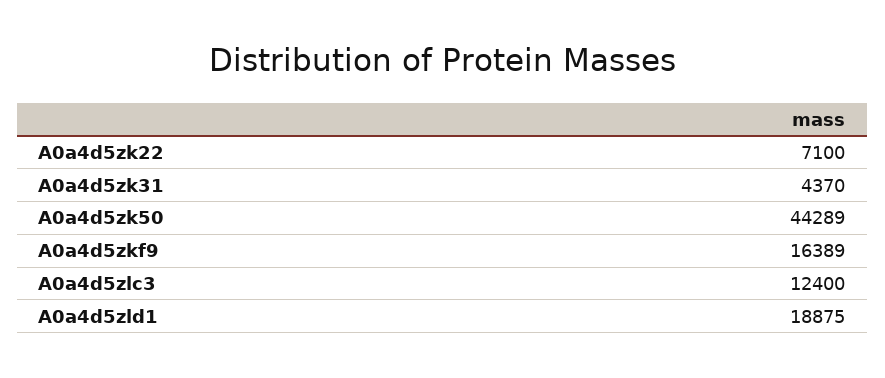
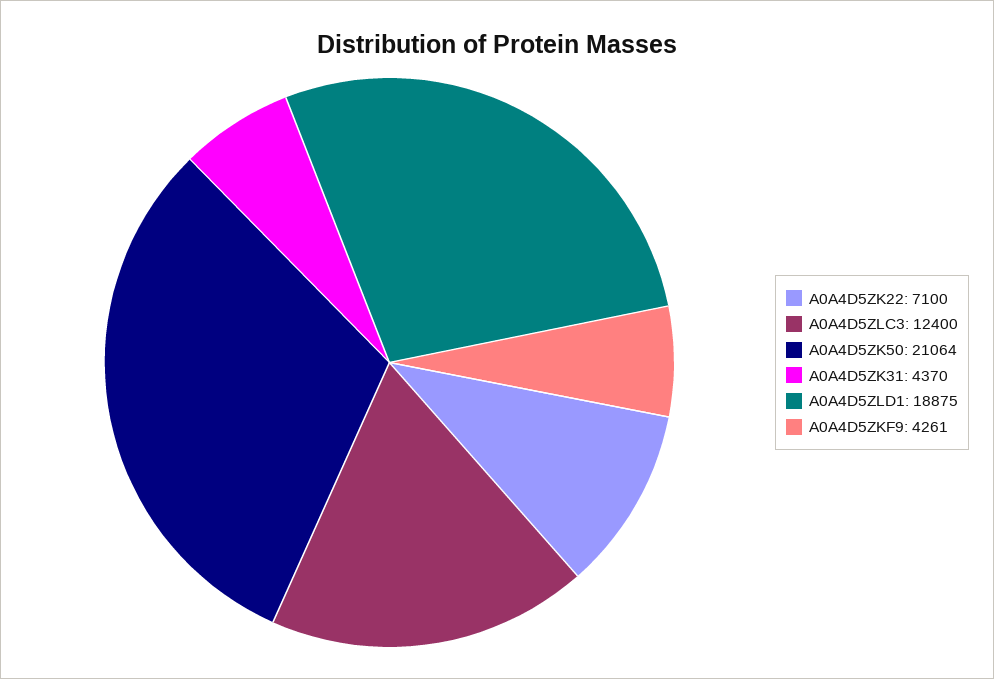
A0a4d5zk50: 44289 -> 21064
A0a4d5zkf9: 16389 -> 4261

